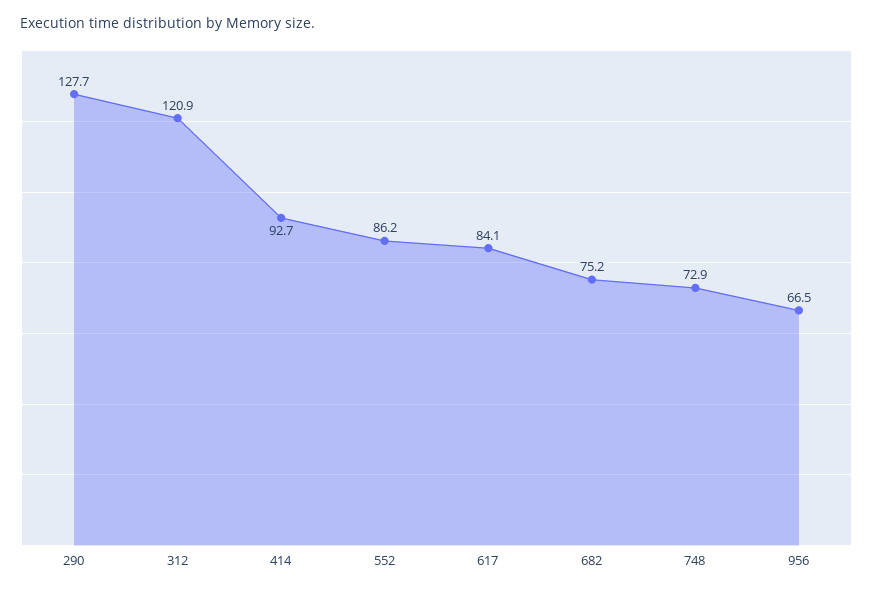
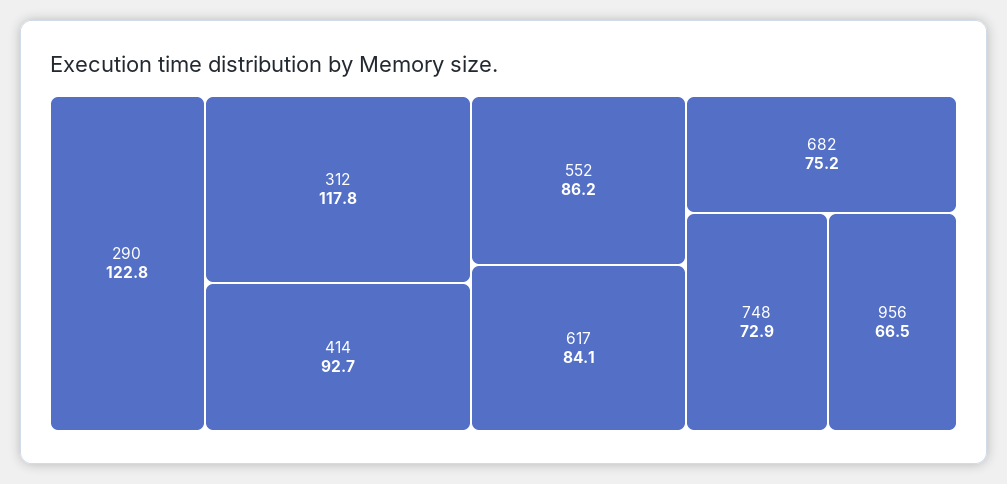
290: 127.7 -> 122.8
312: 120.9 -> 117.8

